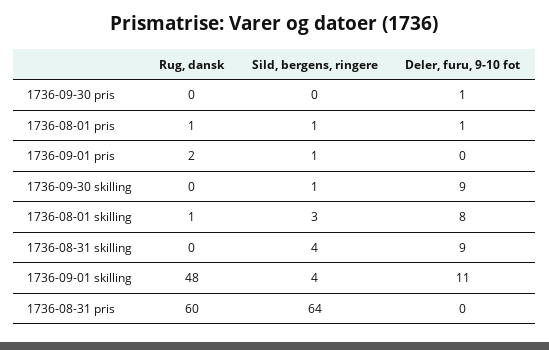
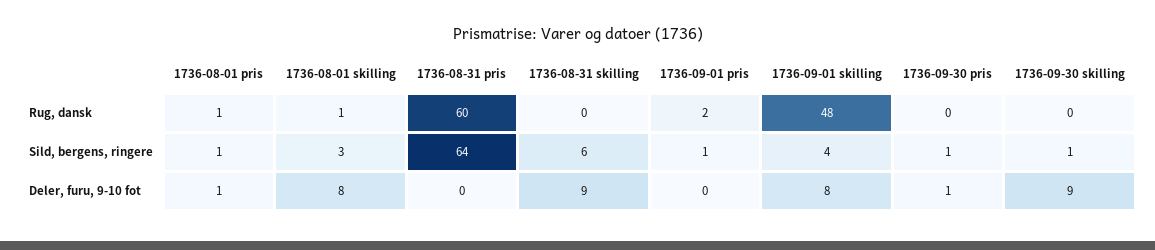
Sild, bergens, ringere, 1736-09-30 pris: 0 -> 1
Sild, bergens, ringere, 1736-08-31 skilling: 4 -> 6
Deler, furu, 9-10 fot, 1736-09-01 skilling: 11 -> 8

